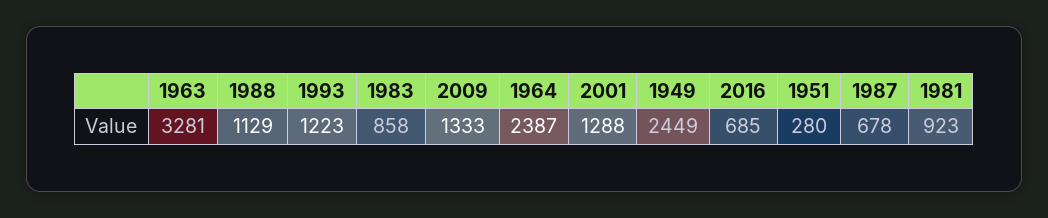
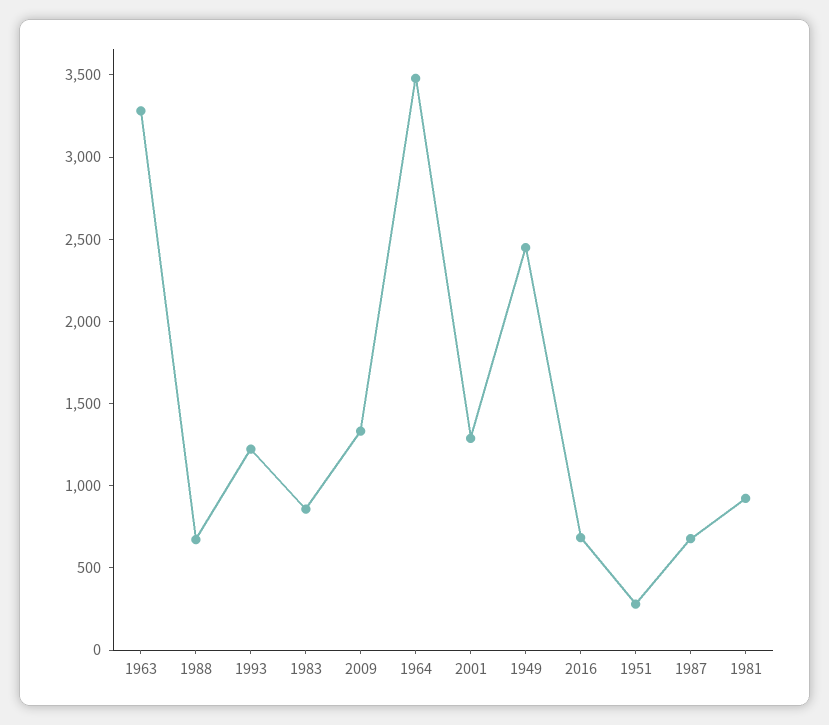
1988: 1129 -> 700
1964: 2387 -> 3500

